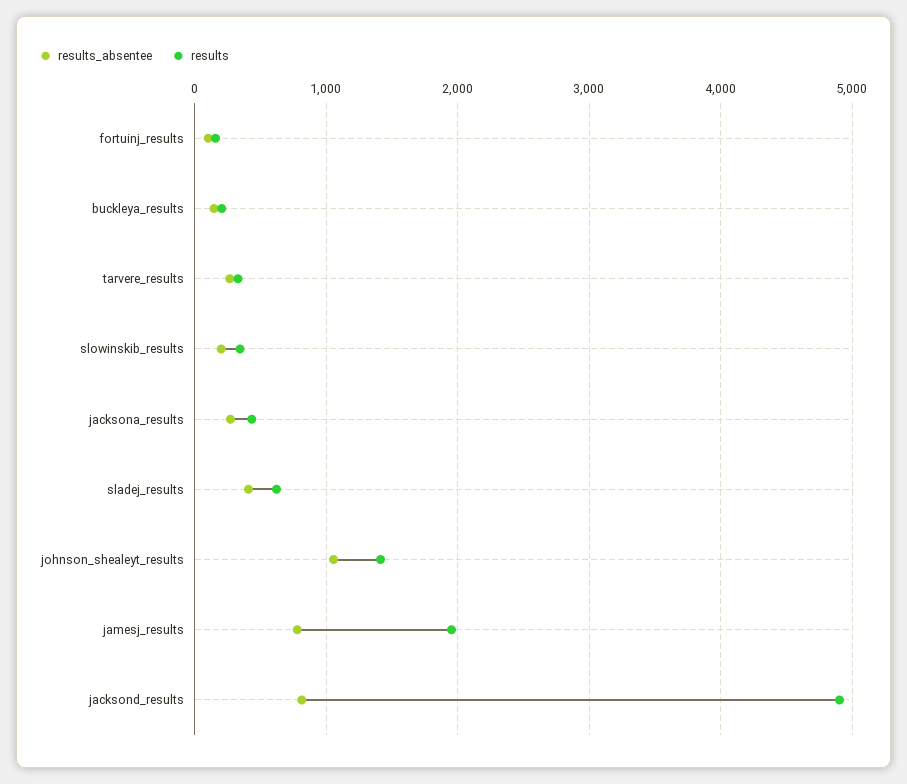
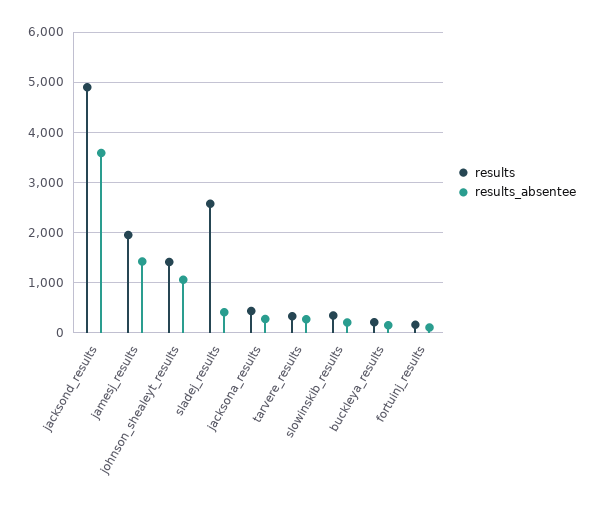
results, sladej_results: 600 -> 2600
results_absentee, jamesj_results: 800 -> 1400
results_absentee, jacksond_results: 800 -> 3600

